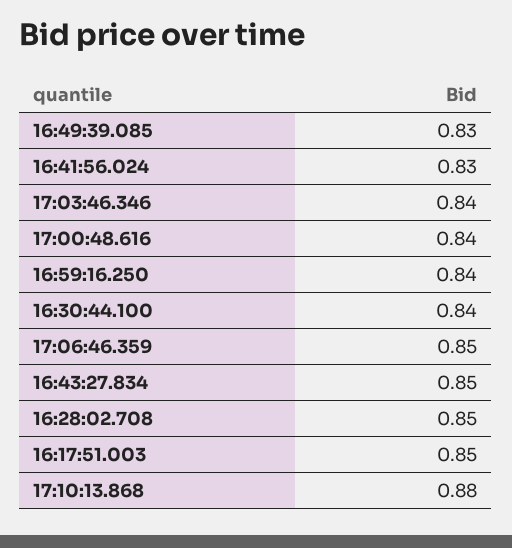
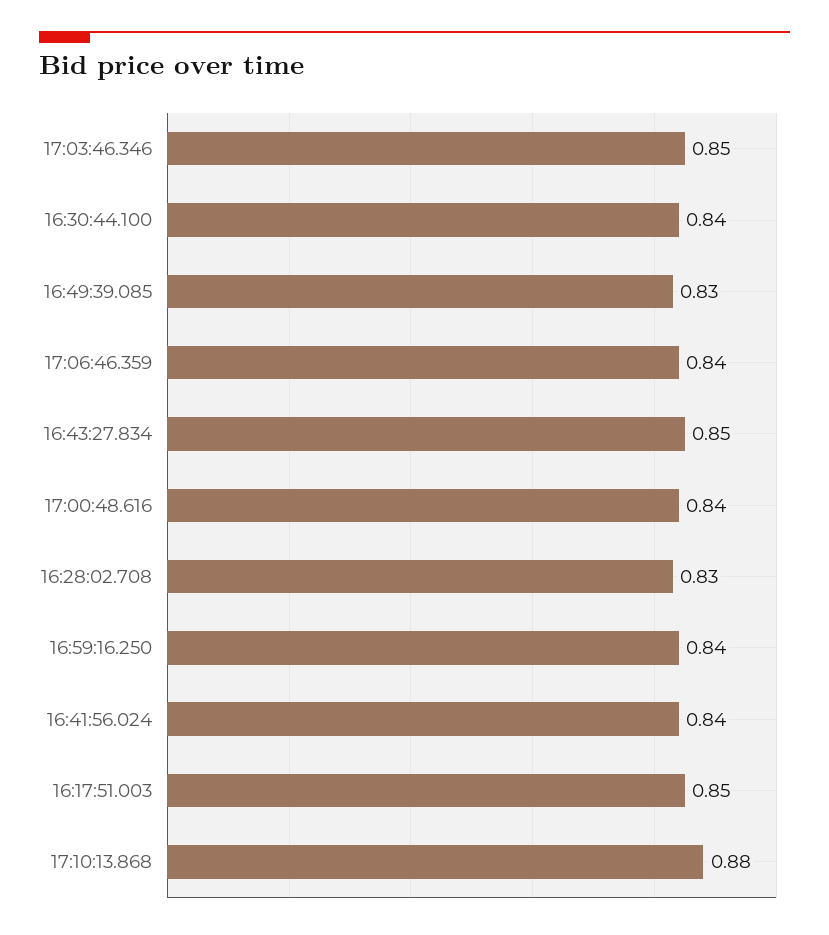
16:41:56.024: 0.83 -> 0.84
17:03:46.346: 0.84 -> 0.85
17:06:46.359: 0.85 -> 0.84
16:28:02.708: 0.85 -> 0.83

